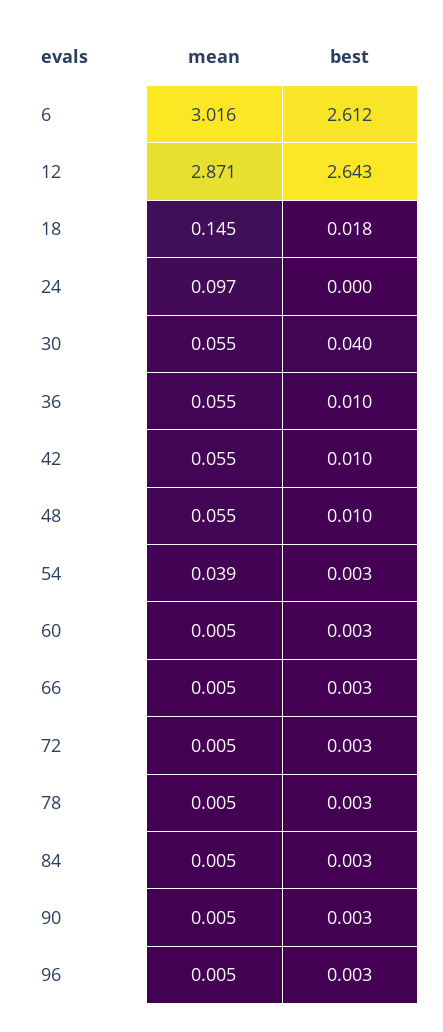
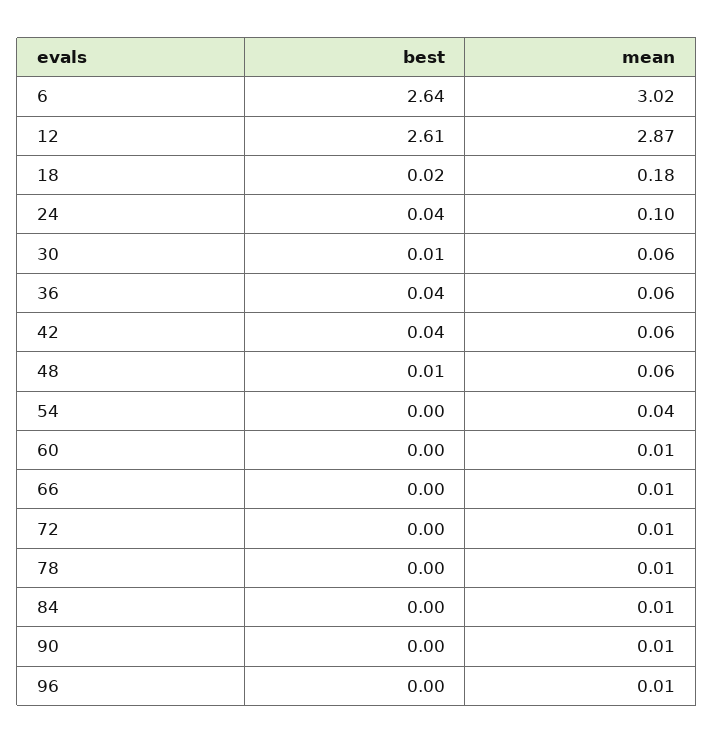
best, 6: 2.612 -> 2.64
best, 12: 2.643 -> 2.61
mean, 18: 0.145 -> 0.18
best, 24: 0 -> 0.04
best, 30: 0.04 -> 0.01
best, 36: 0.01 -> 0.04
best, 42: 0.01 -> 0.04

